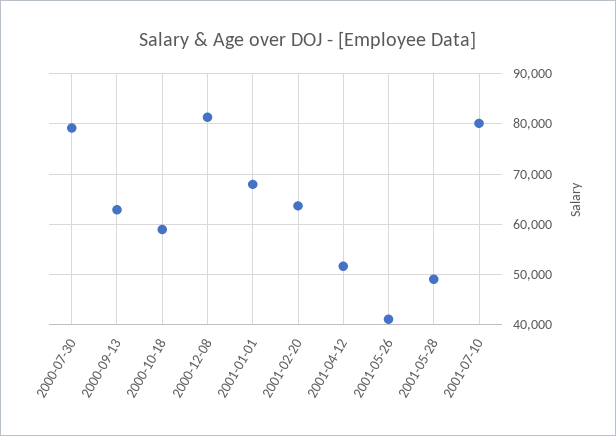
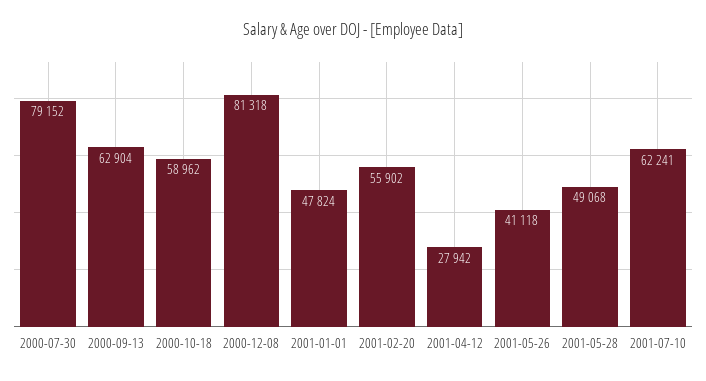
2001-01-01: 68000 -> 47824
2001-02-20: 64000 -> 55902
2001-04-12: 52000 -> 27942
2001-07-10: 80000 -> 62241

